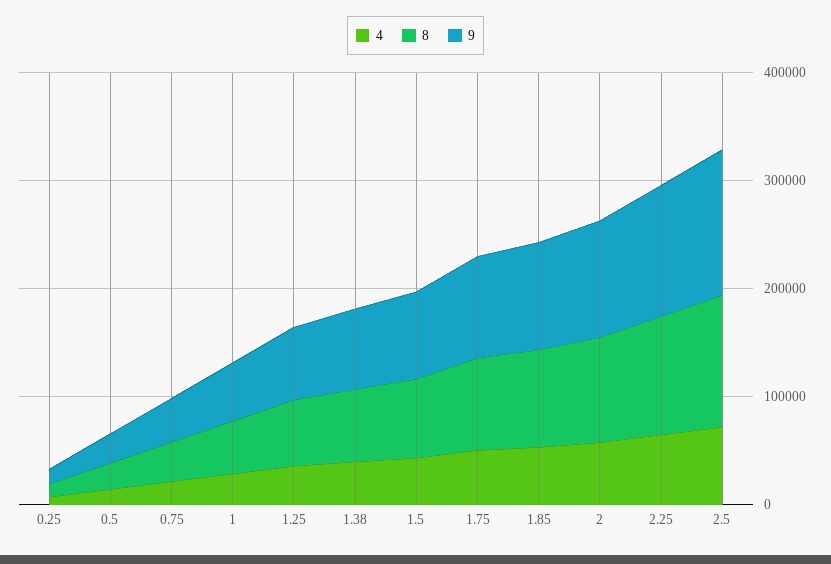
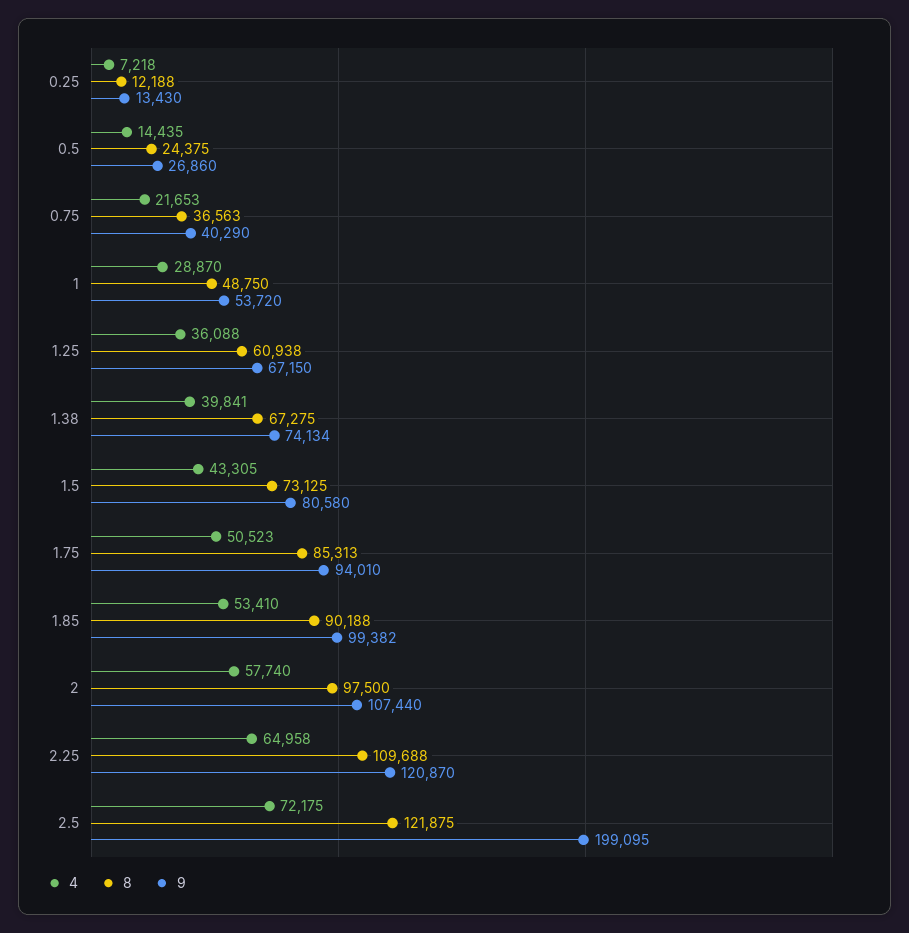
9, 2.5: 140000 -> 199095

